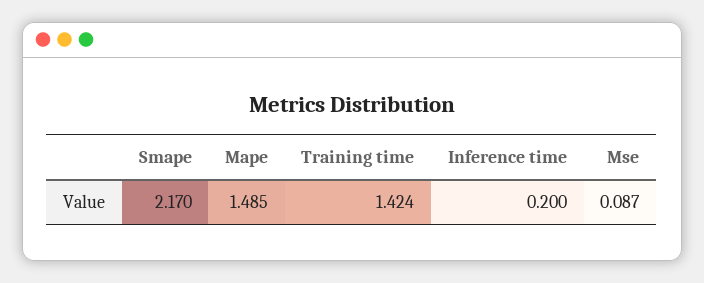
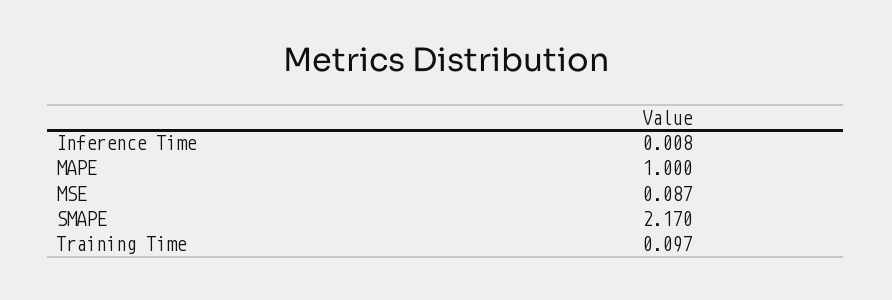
Mape: 1.485 -> 1
Training time: 1.424 -> 0.097
Inference time: 0.2 -> 0.008

